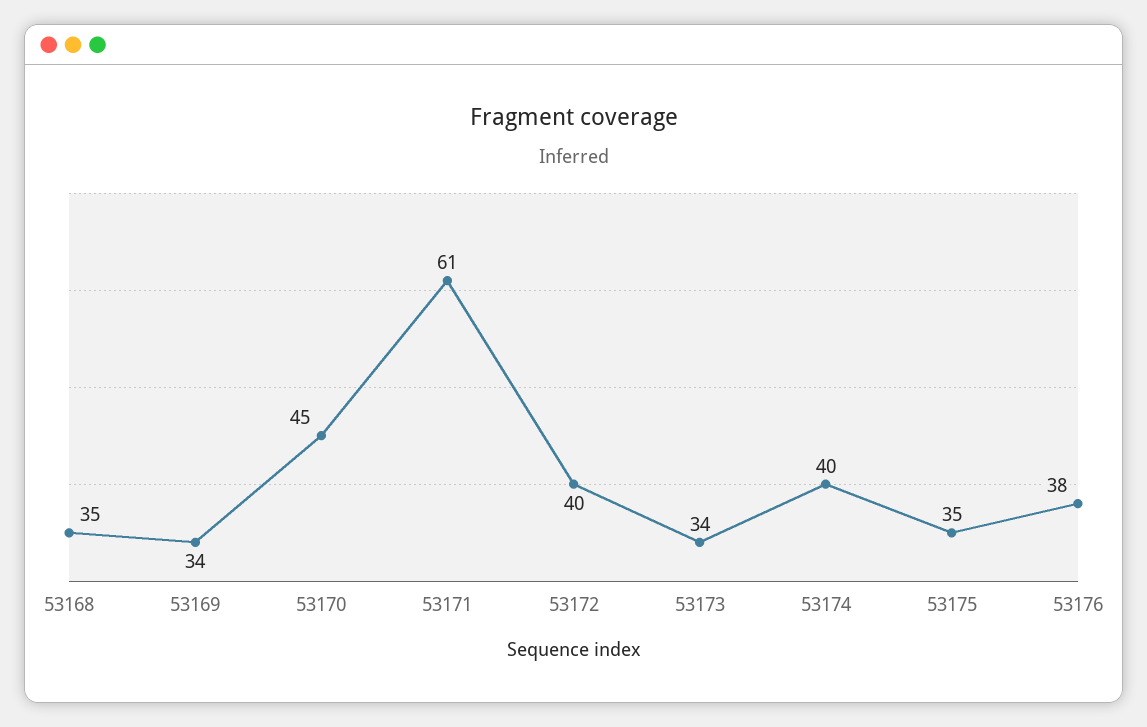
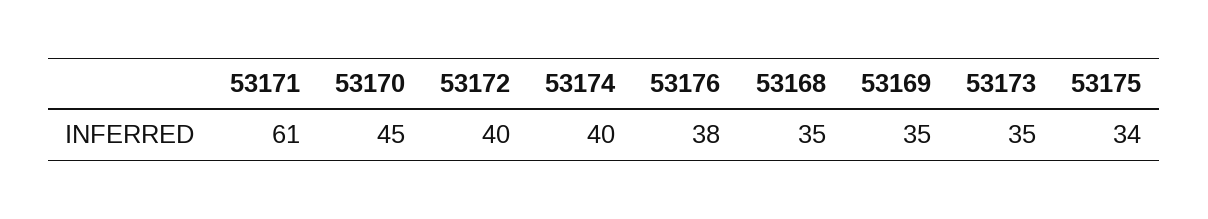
53169: 34 -> 35
53173: 34 -> 35
53175: 35 -> 34

